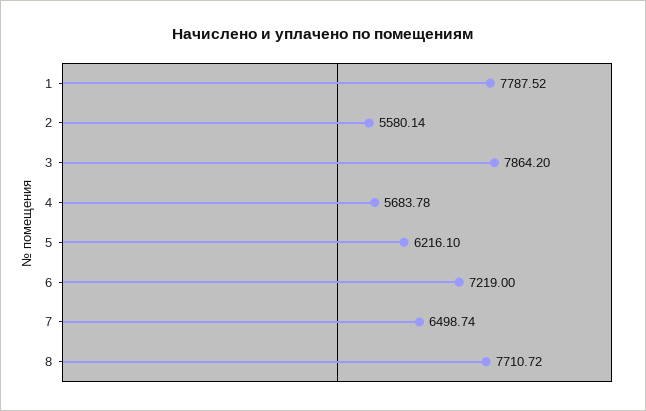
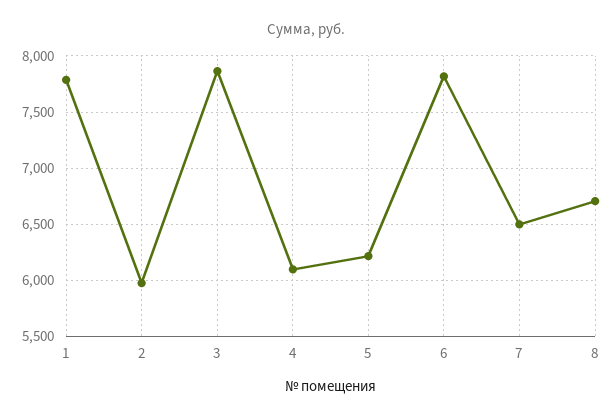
2: 5580.14 -> 6000
4: 5683.78 -> 6100
6: 7219 -> 7800
8: 7710.72 -> 6700

